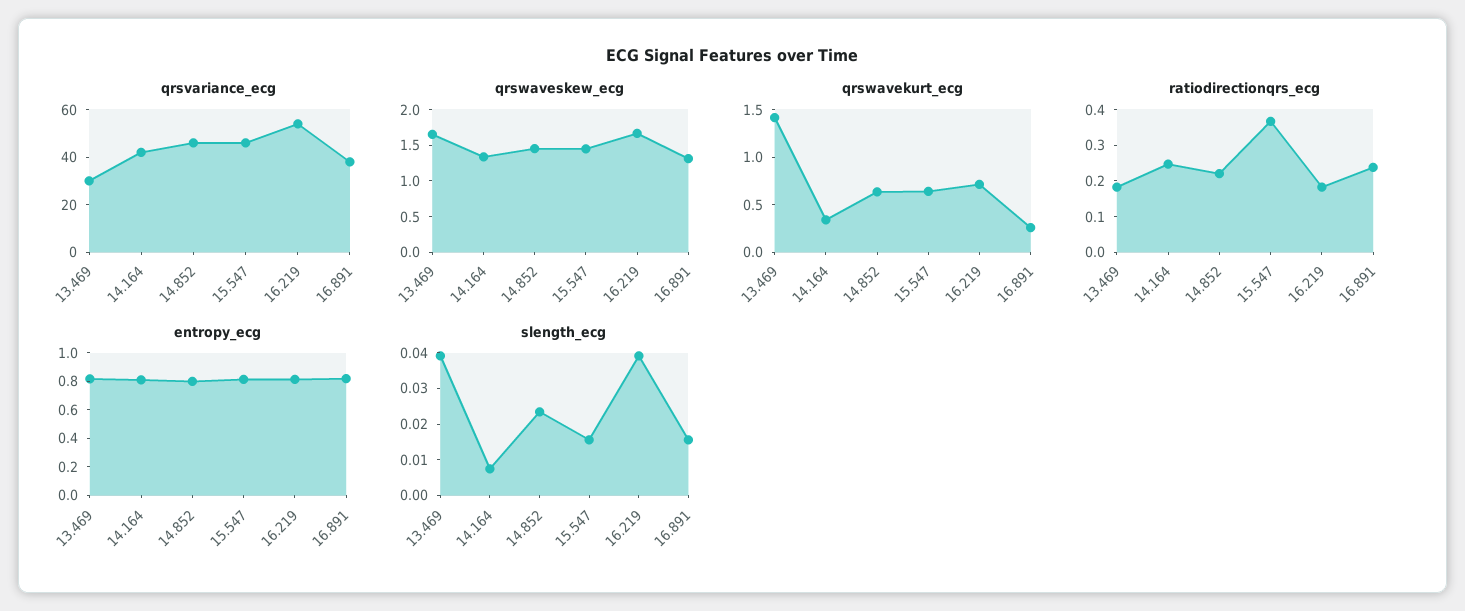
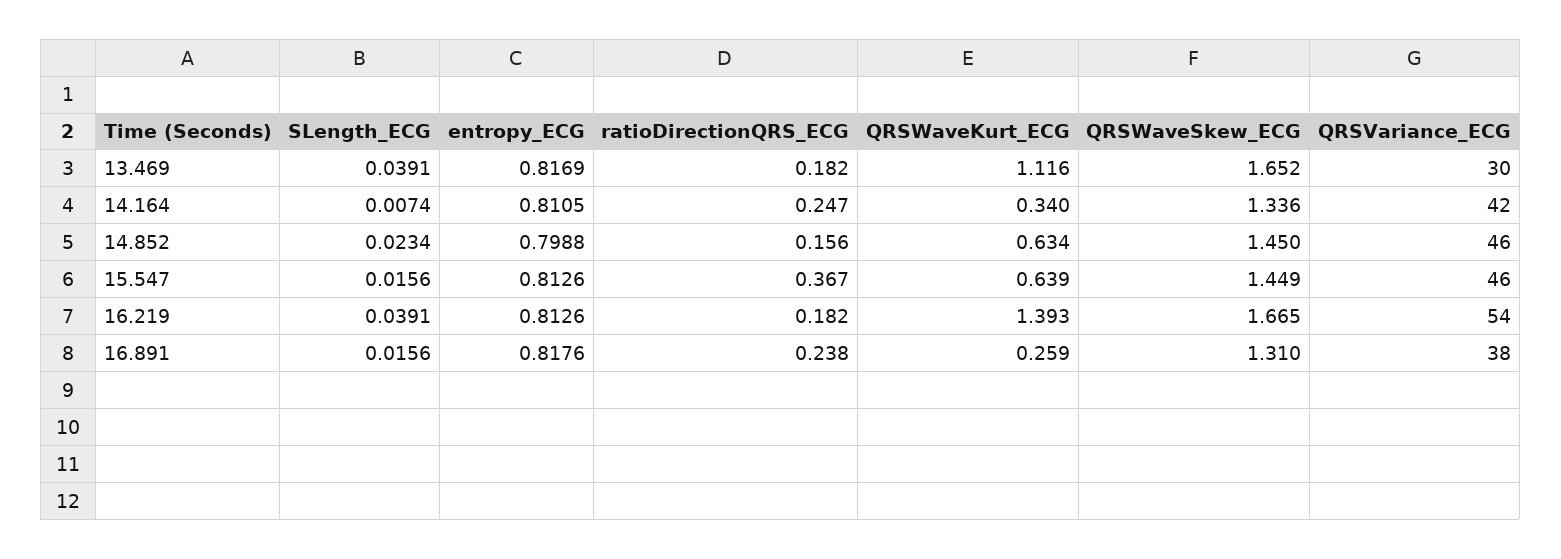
qrswavekurt_ecg, 13.469: 1.4 -> 1.116
qrswavekurt_ecg, 16.219: 0.7 -> 1.393
ratiodirectionqrs_ecg, 14.852: 0.225 -> 0.156

